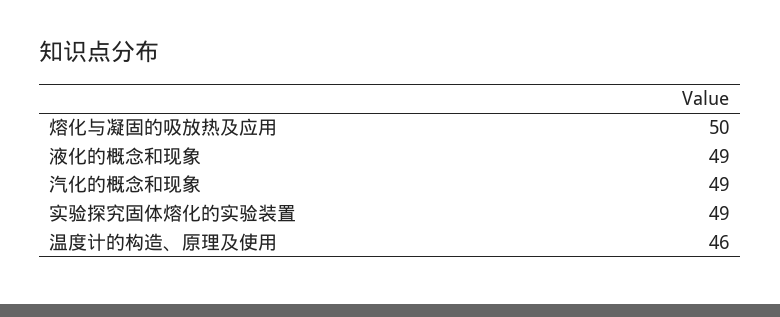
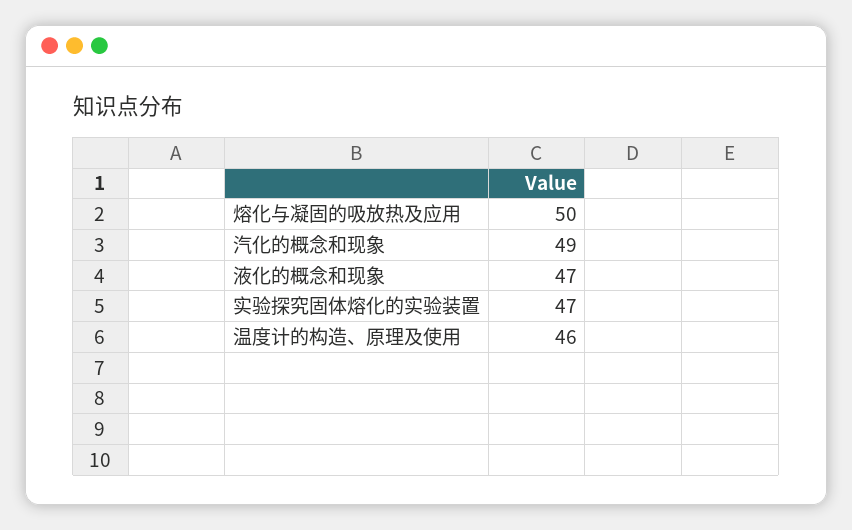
液化的概念和现象: 49 -> 47
实验探究固体熔化的实验装置: 49 -> 47

